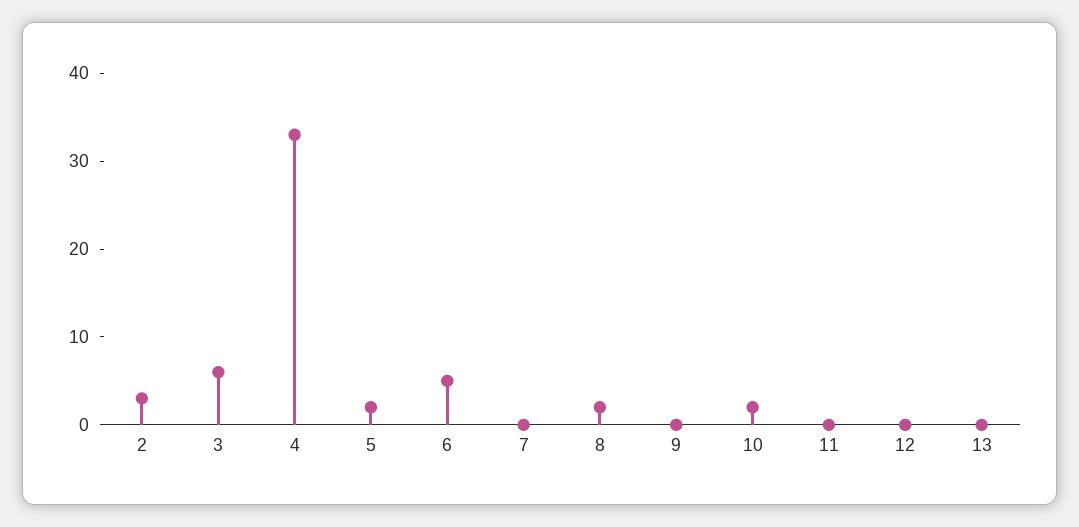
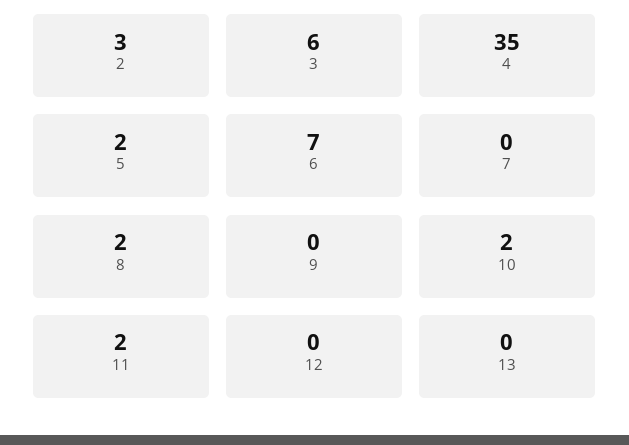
4: 33 -> 35
6: 5 -> 7
11: 0 -> 2

